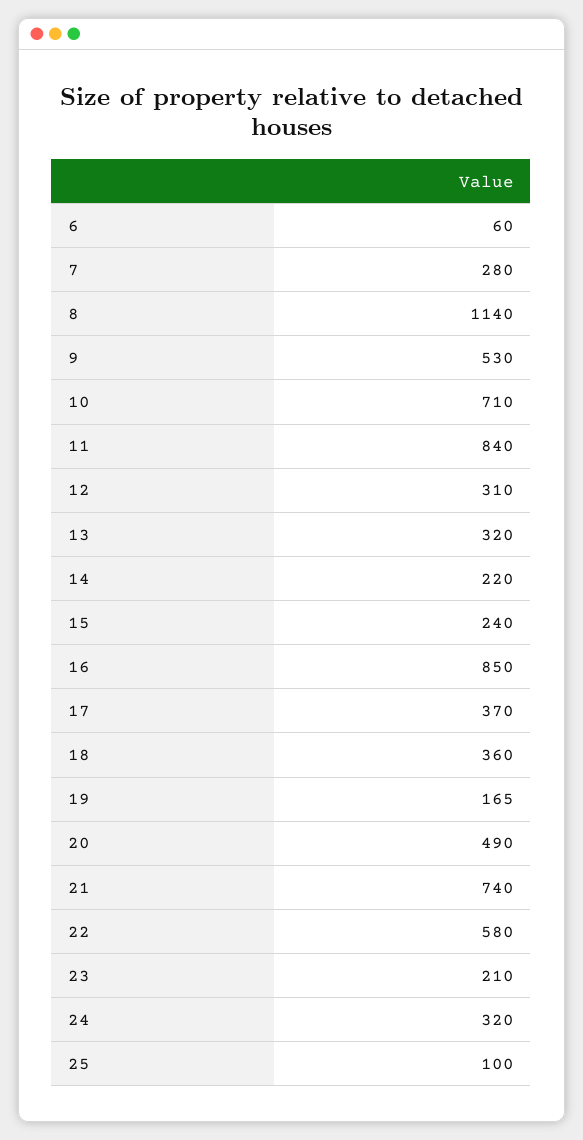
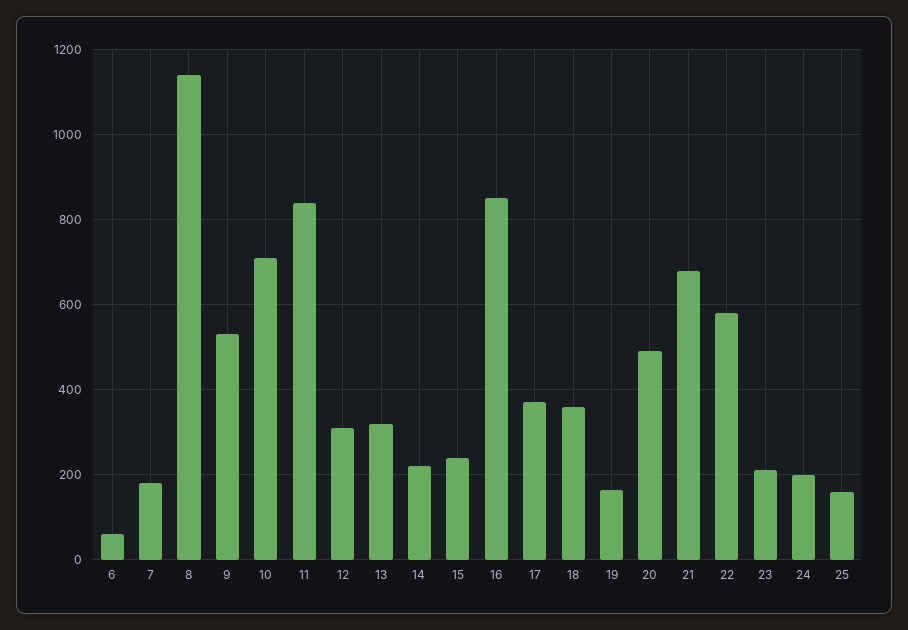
7: 280 -> 180
21: 740 -> 680
24: 320 -> 200
25: 100 -> 160

